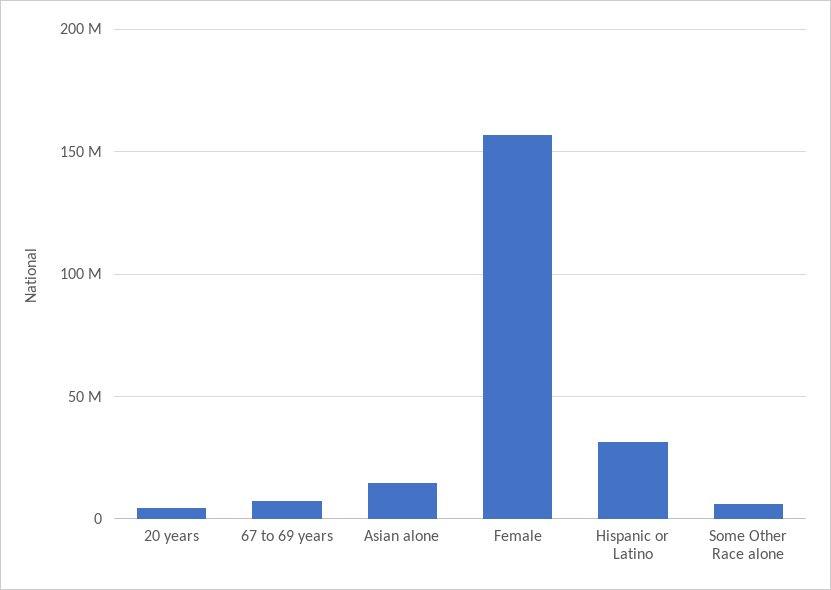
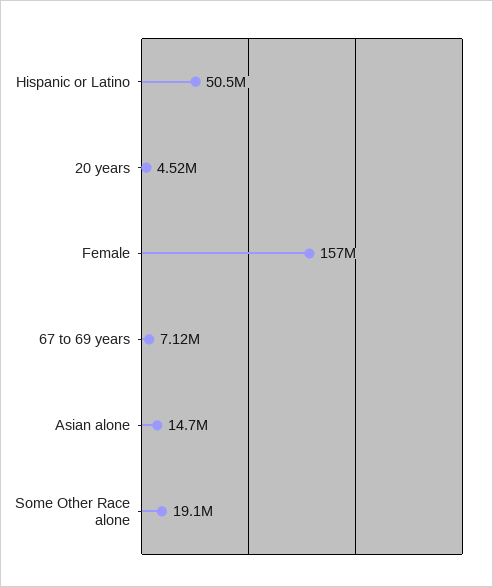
Hispanic or Latino: 30000000 -> 50500000
Some Other Race alone: 5000000 -> 19100000

